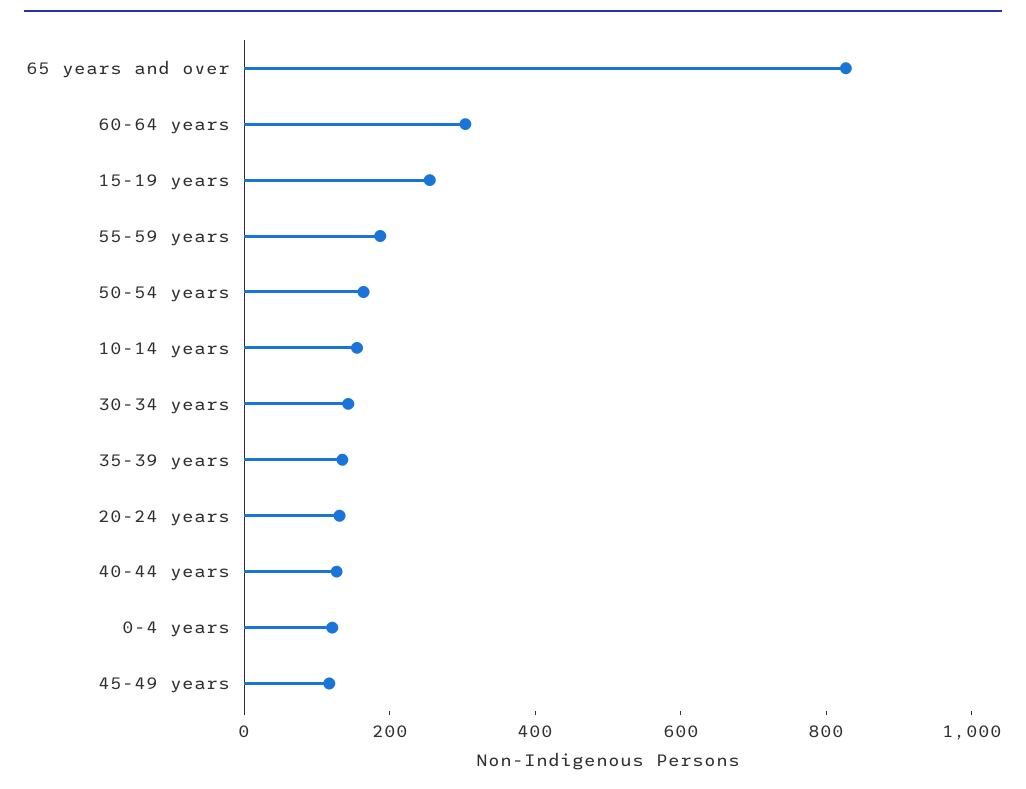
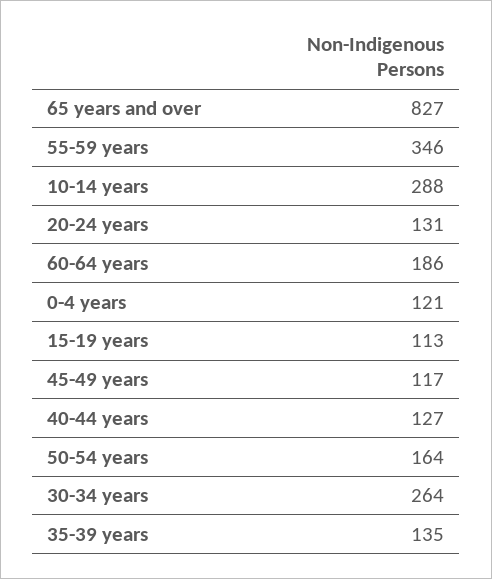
60-64 years: 300 -> 186
15-19 years: 250 -> 113
55-59 years: 200 -> 346
10-14 years: 150 -> 288
30-34 years: 150 -> 264

